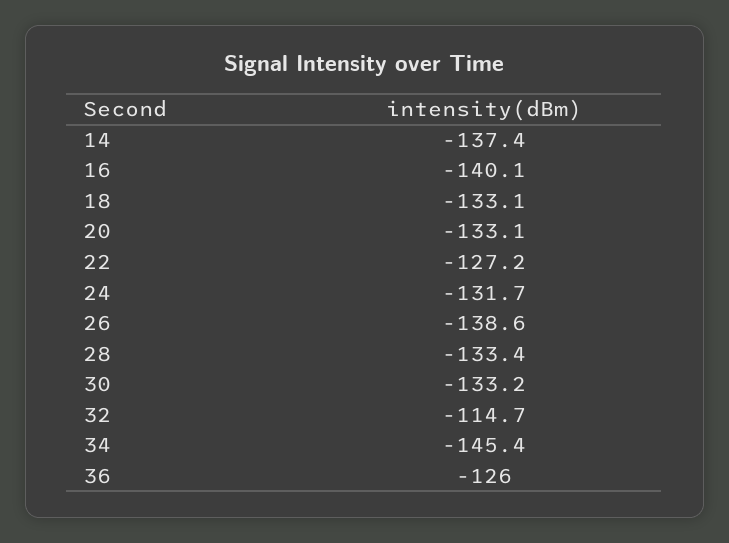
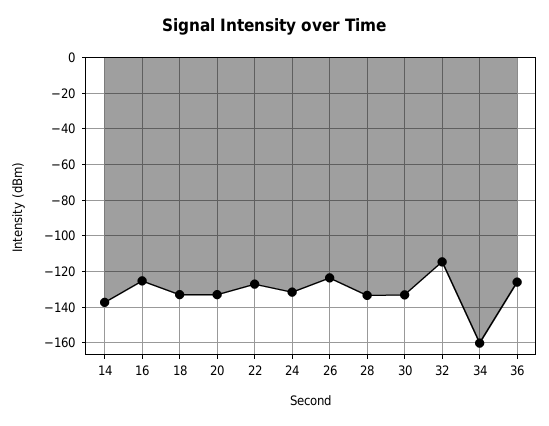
16: -140.1 -> -125
26: -138.6 -> -125
34: -145.4 -> -160

